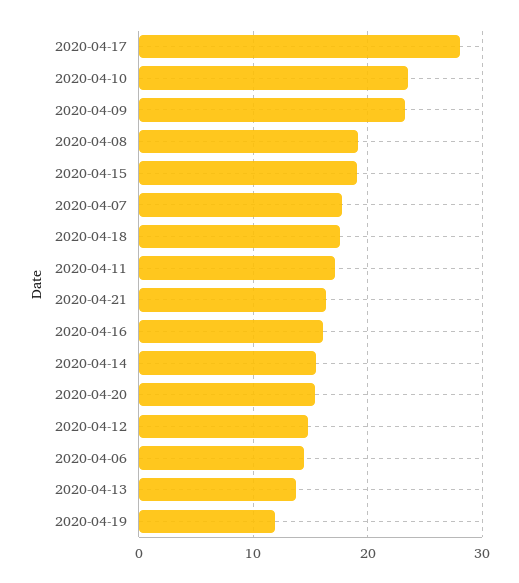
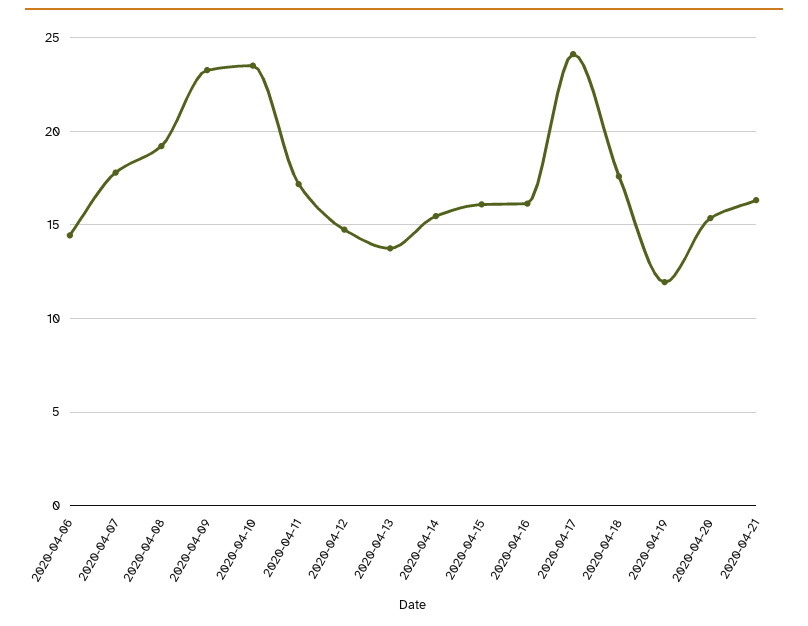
2020-04-17: 28 -> 24
2020-04-15: 19 -> 16

